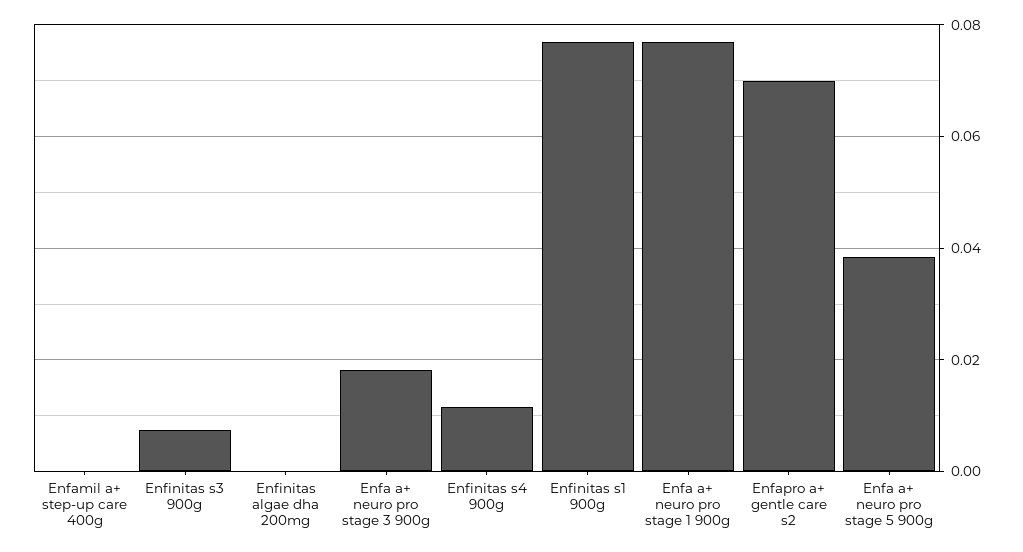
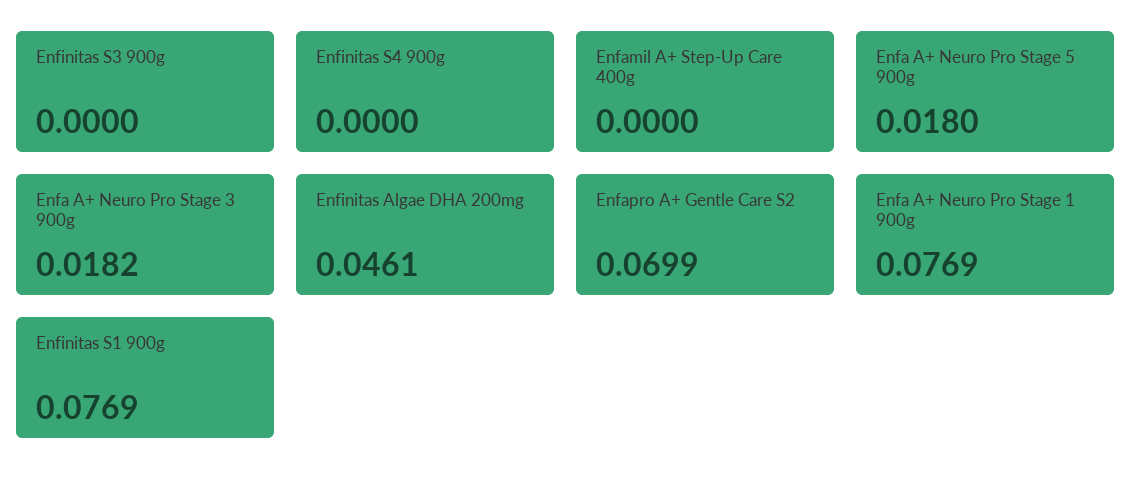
Enfinitas s3 900g: 0.008 -> 0
Enfinitas algae dha 200mg: 0 -> 0.0461
Enfinitas s4 900g: 0.012 -> 0
Enfa a+ neuro pro stage 5 900g: 0.038 -> 0.018

